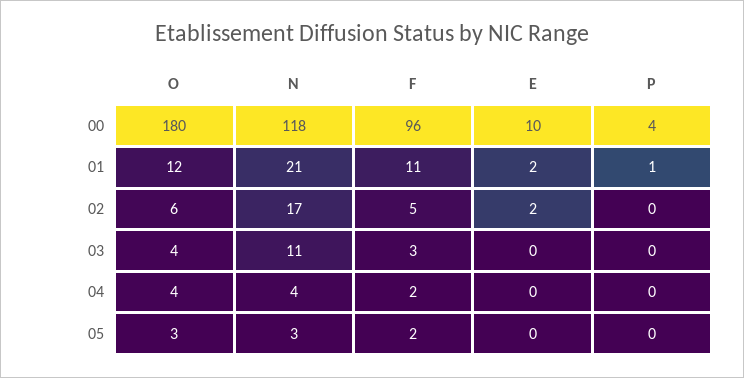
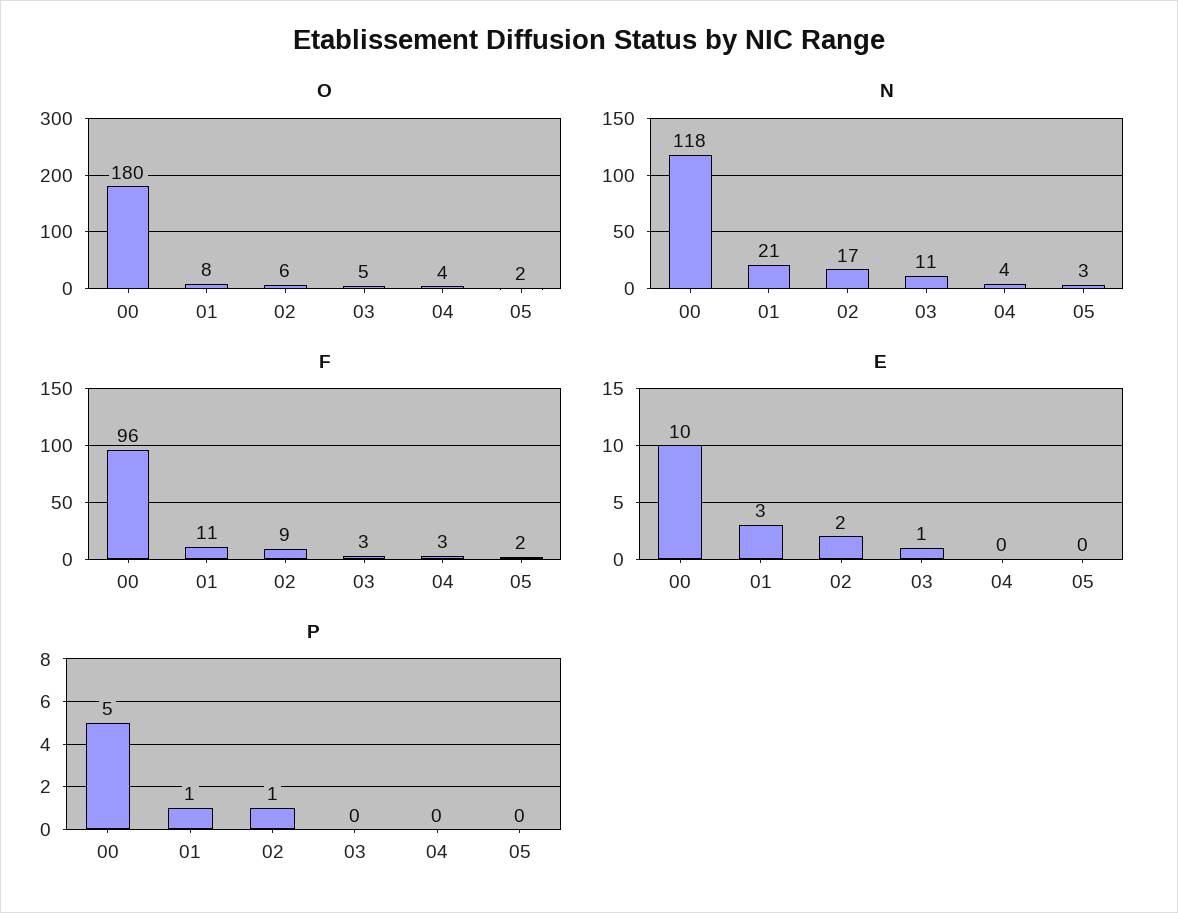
P, 00: 4 -> 5
O, 01: 12 -> 8
E, 01: 2 -> 3
F, 02: 5 -> 9
P, 02: 0 -> 1
O, 03: 4 -> 5
E, 03: 0 -> 1
F, 04: 2 -> 3
O, 05: 3 -> 2

